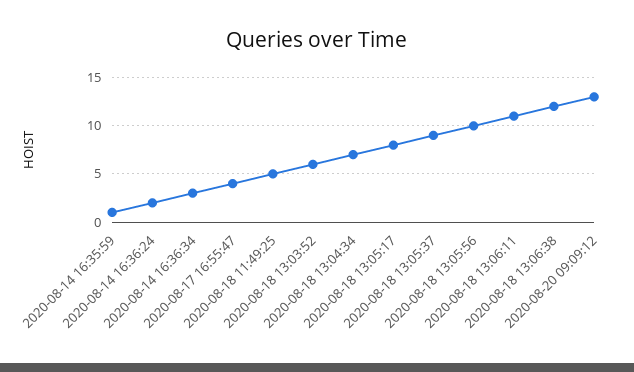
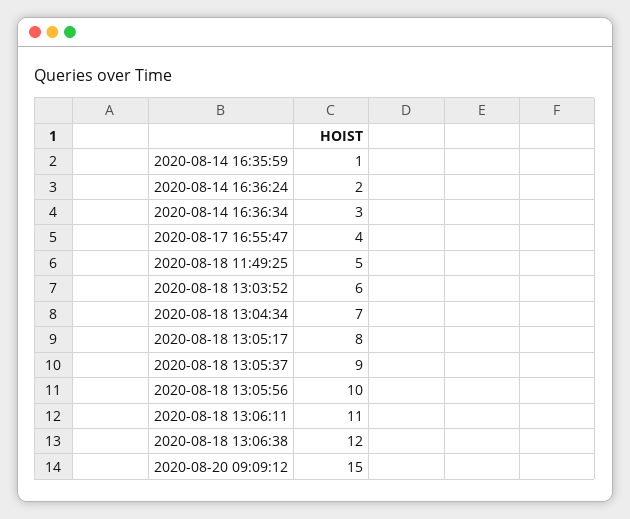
2020-08-20 09:09:12: 13 -> 15

